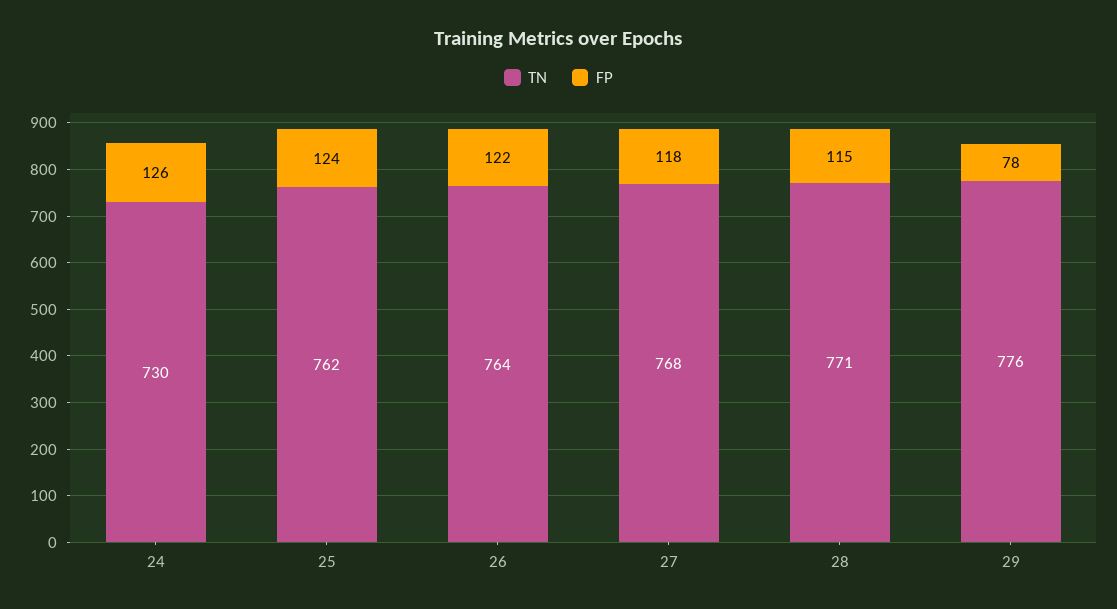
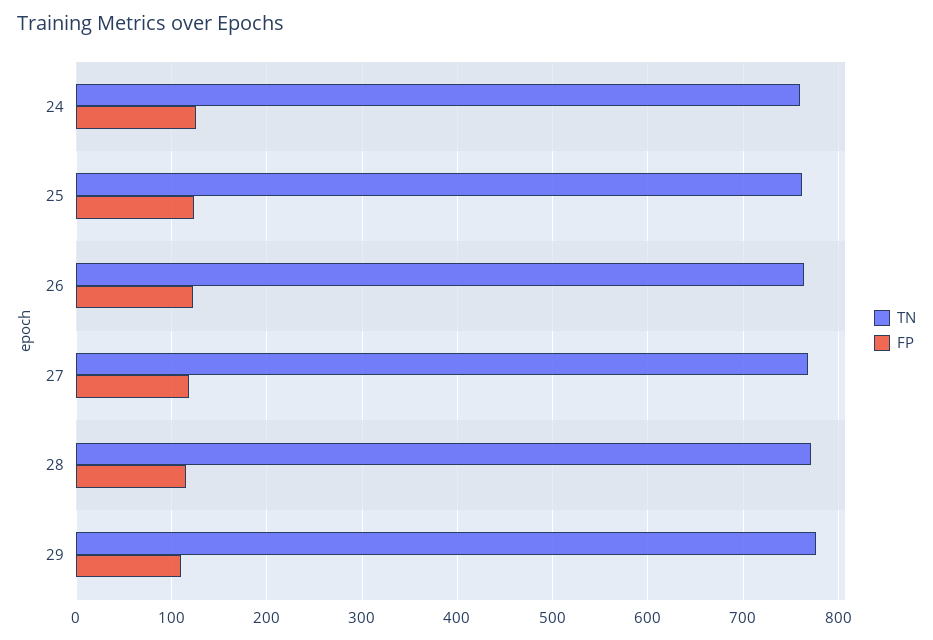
TN, 24: 730 -> 760
FP, 29: 78 -> 110

